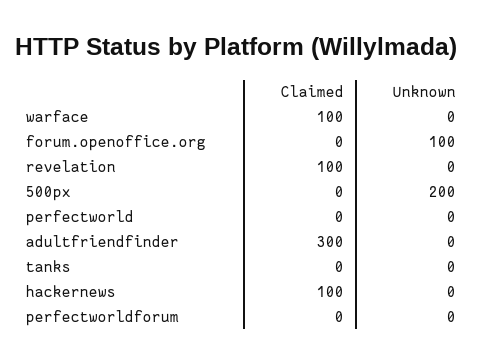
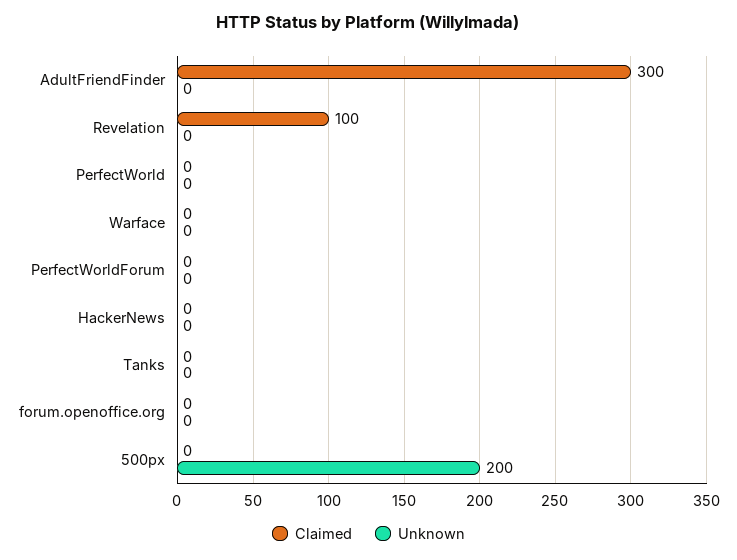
Claimed, warface: 100 -> 0
Unknown, forum.openoffice.org: 100 -> 0
Claimed, hackernews: 100 -> 0

